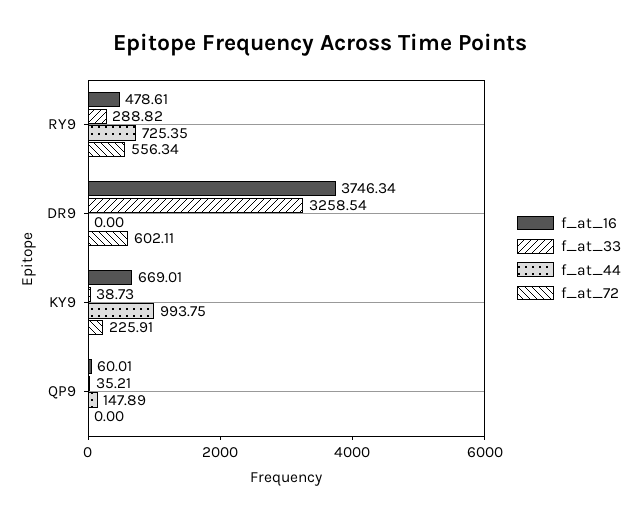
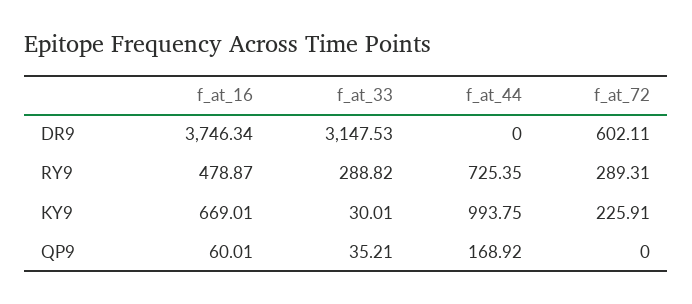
f_at_16, RY9: 478.61 -> 478.87
f_at_72, RY9: 556.34 -> 289.31
f_at_33, DR9: 3258.54 -> 3147.53
f_at_33, KY9: 38.73 -> 30.01
f_at_44, QP9: 147.89 -> 168.92

